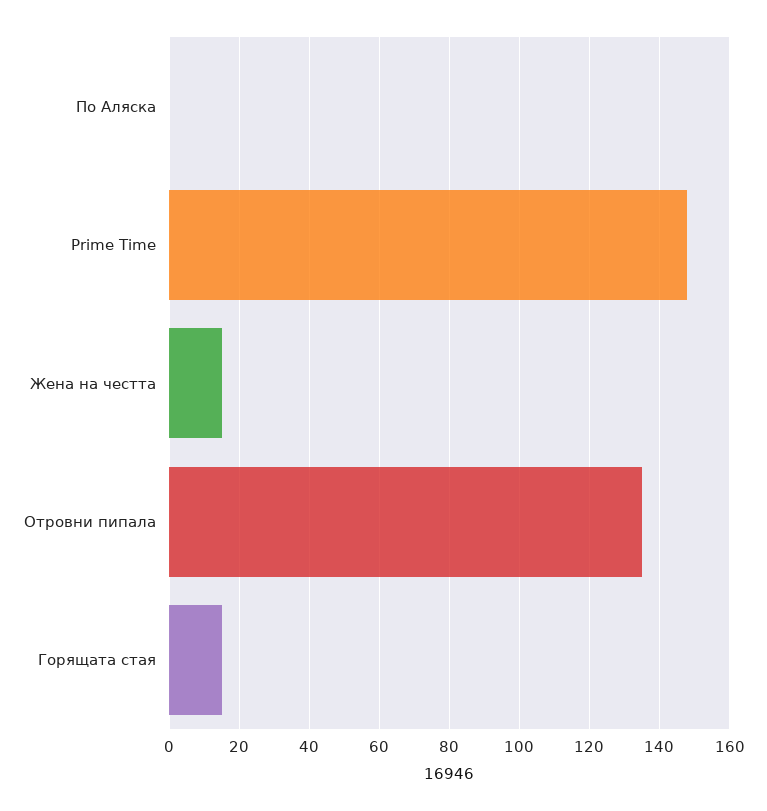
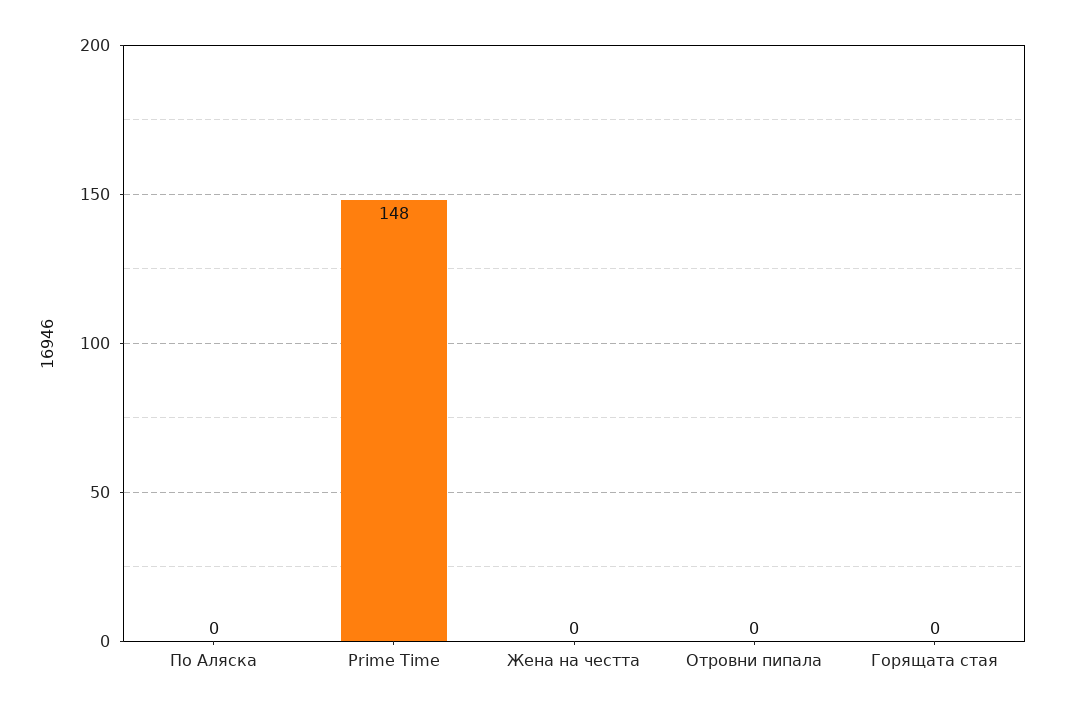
Жена на честта: 15 -> 0
Отровни пипала: 135 -> 0
Горящата стая: 15 -> 0

